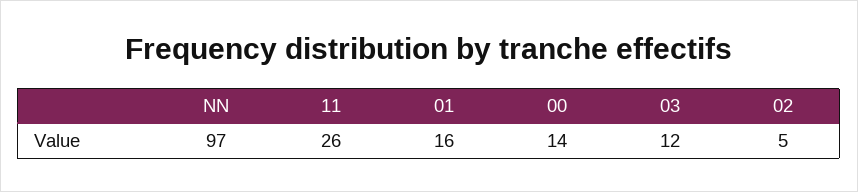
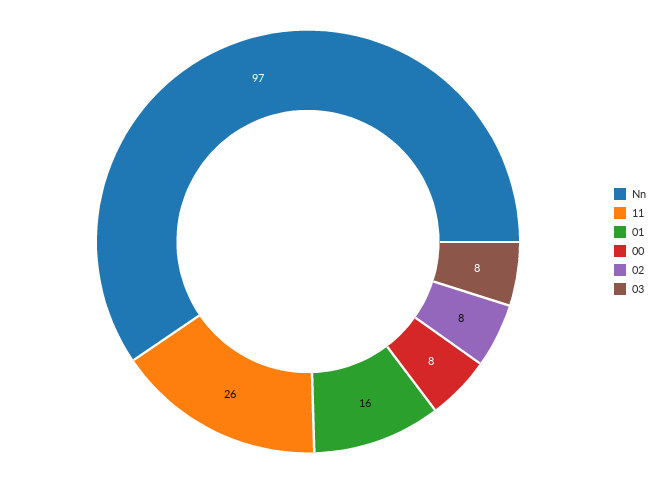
00: 14 -> 8
03: 12 -> 8
02: 5 -> 8

